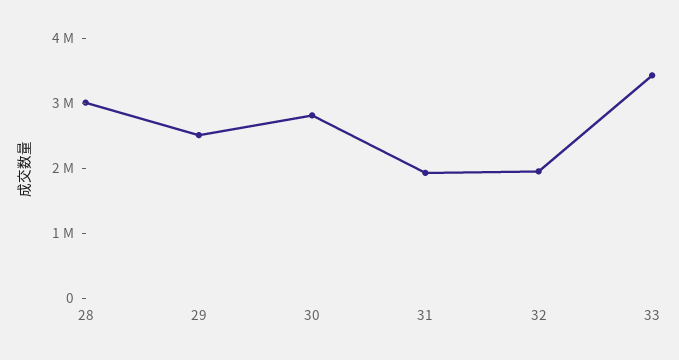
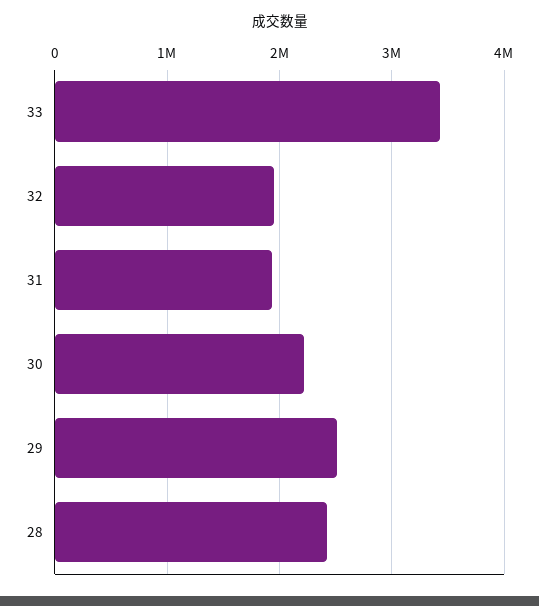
28: 3000000 -> 2400000
30: 2800000 -> 2200000

